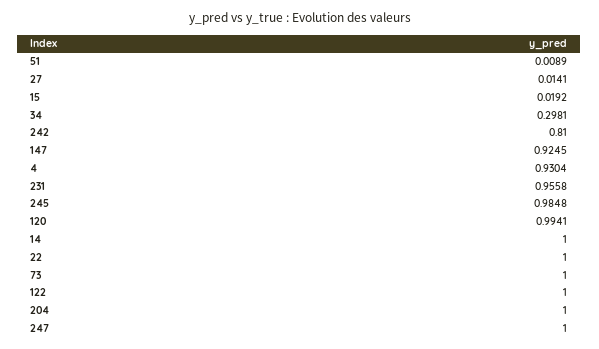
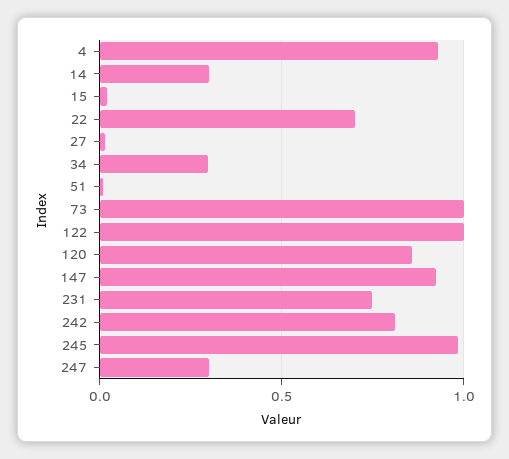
231: 0.9558 -> 0.75
120: 0.9941 -> 0.85
14: 1 -> 0.3
22: 1 -> 0.7
204: 1 -> none
247: 1 -> 0.3

